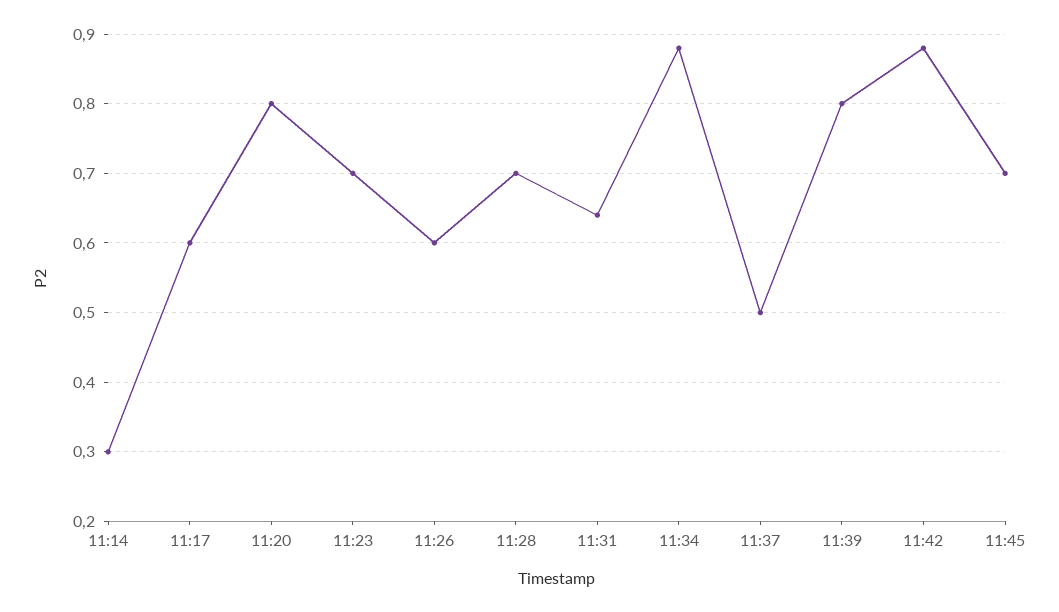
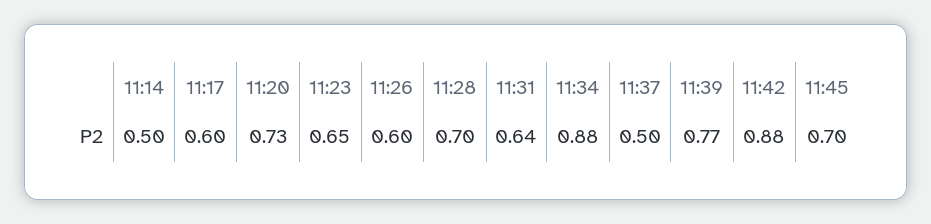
11:14: 0.3 -> 0.5
11:20: 0.8 -> 0.73
11:23: 0.7 -> 0.65
11:39: 0.8 -> 0.77

